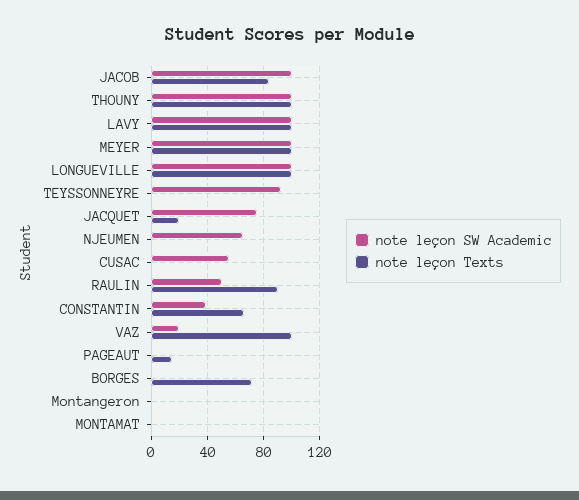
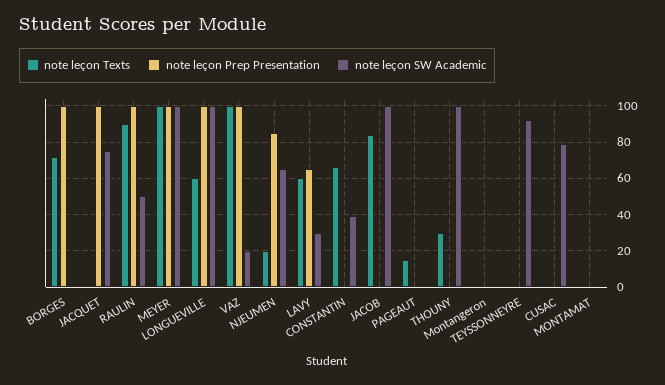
note leçon Texts, THOUNY: 100 -> 30
note leçon SW Academic, LAVY: 100 -> 30
note leçon Texts, LAVY: 100 -> 60
note leçon Texts, LONGUEVILLE: 100 -> 60
note leçon Texts, JACQUET: 20 -> 0
note leçon Texts, NJEUMEN: 0 -> 20
note leçon SW Academic, CUSAC: 55 -> 80
note leçon Prep Presentation, BORGES: none -> 100
note leçon Prep Presentation, JACQUET: none -> 100
note leçon Prep Presentation, RAULIN: none -> 100
note leçon Prep Presentation, MEYER: none -> 100
note leçon Prep Presentation, LONGUEVILLE: none -> 100
note leçon Prep Presentation, VAZ: none -> 100
note leçon Prep Presentation, NJEUMEN: none -> 85
note leçon Prep Presentation, LAVY: none -> 65
note leçon Prep Presentation, CONSTANTIN: none -> 0
note leçon Prep Presentation, JACOB: none -> 0
note leçon Prep Presentation, PAGEAUT: none -> 0
note leçon Prep Presentation, THOUNY: none -> 0
note leçon Prep Presentation, Montangeron: none -> 0
note leçon Prep Presentation, TEYSSONNEYRE: none -> 0
note leçon Prep Presentation, CUSAC: none -> 0
note leçon Prep Presentation, MONTAMAT: none -> 0

